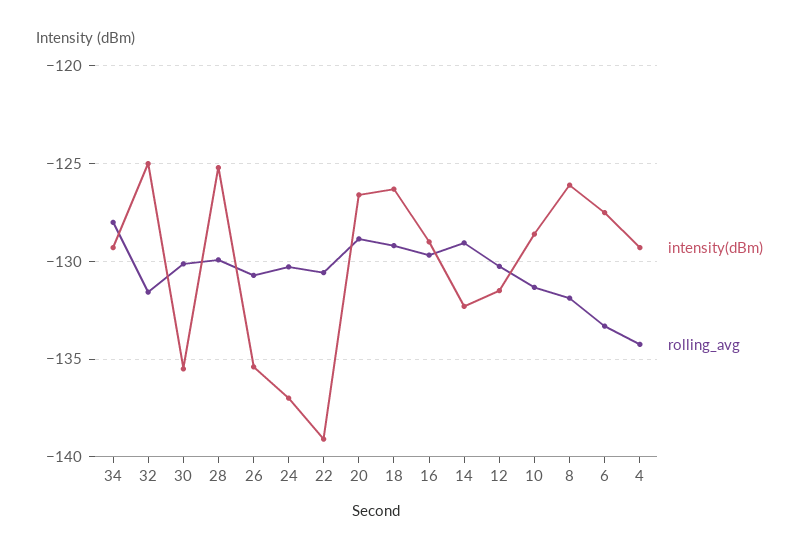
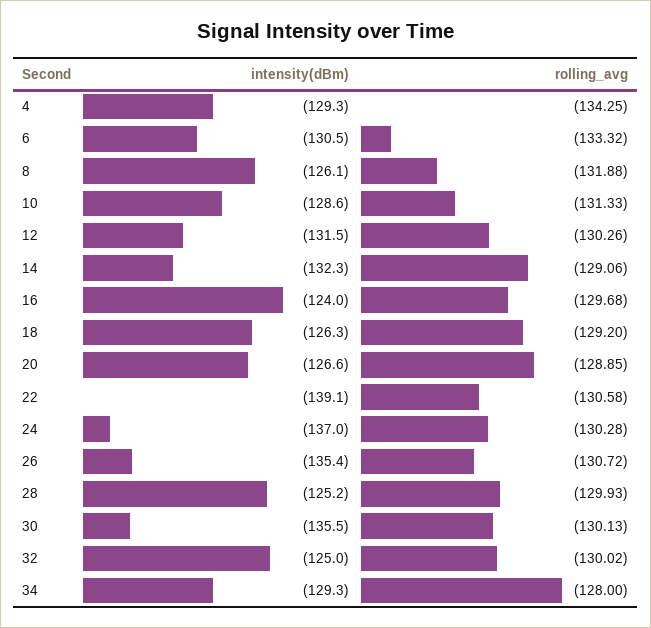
rolling_avg, 32: -131.5 -> -130.02
intensity(dBm), 16: -129 -> -124
intensity(dBm), 6: -127.5 -> -130.5

